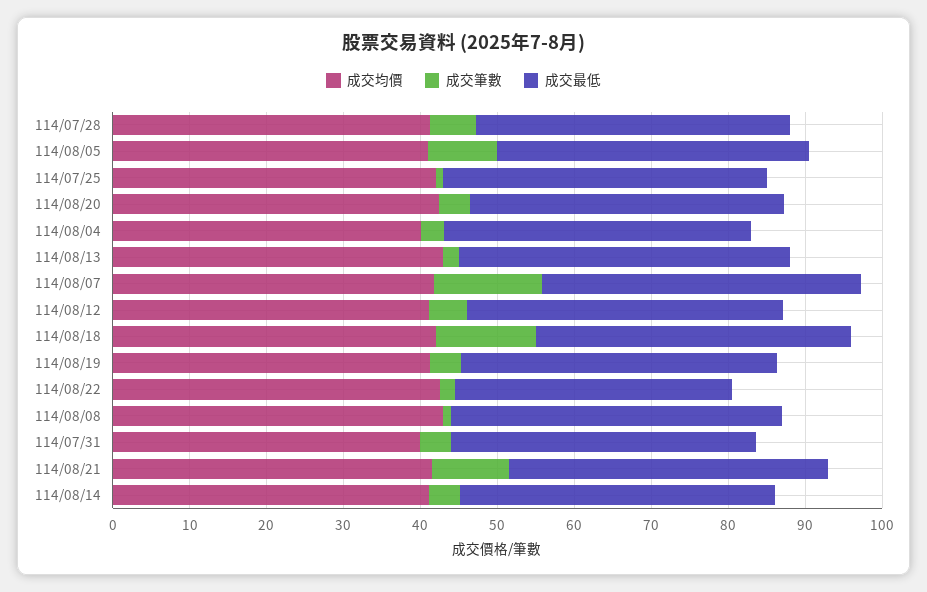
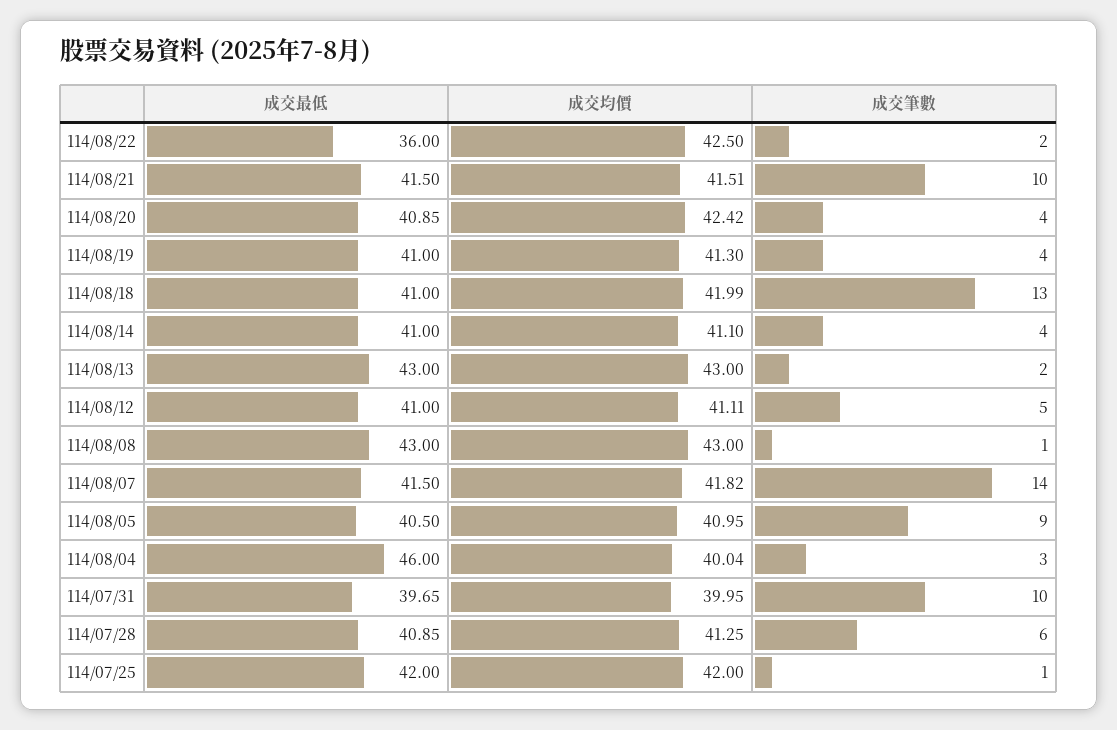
成交最低, 114/08/04: 40 -> 46
成交筆數, 114/07/31: 4 -> 10

